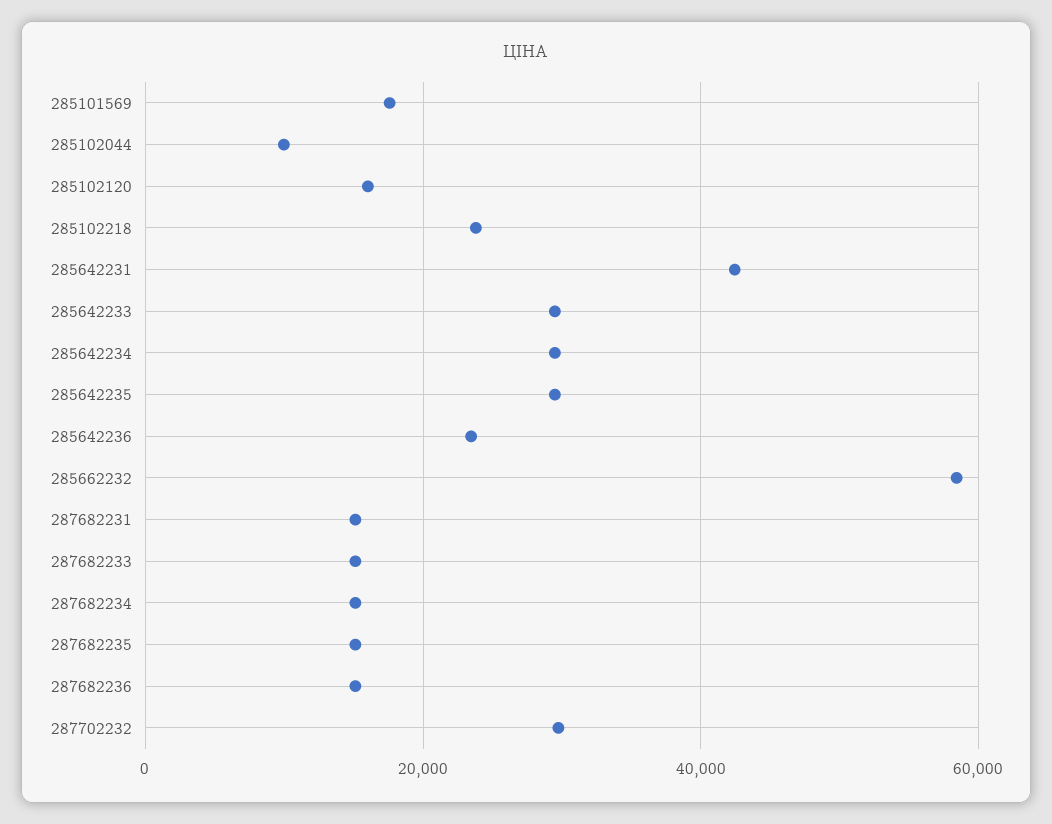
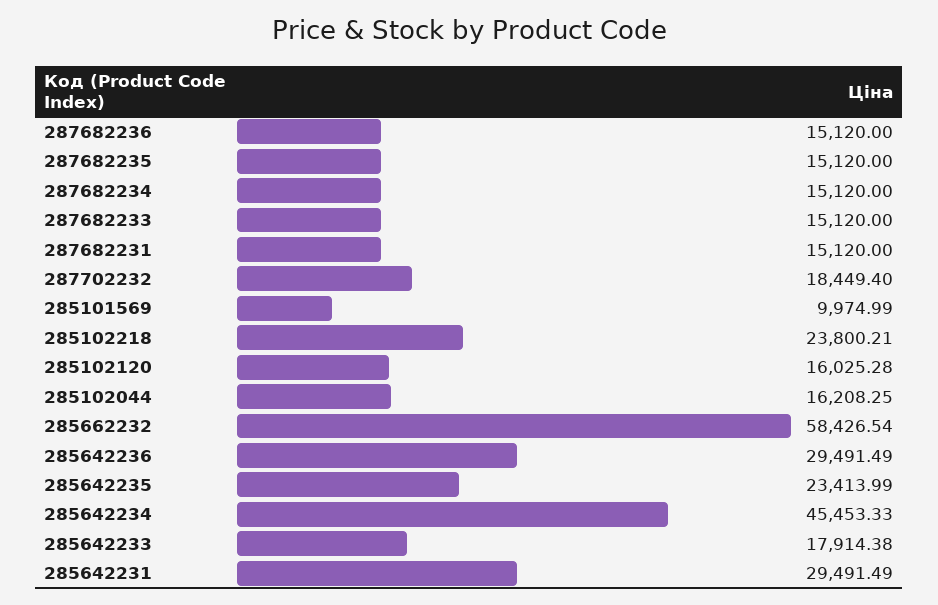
285101569: 18000 -> 9974.99
285102044: 10000 -> 16208.25
285642231: 42000 -> 29491.49
285642233: 30000 -> 17914.38
285642234: 30000 -> 45453.33
285642235: 30000 -> 23413.99
285642236: 24000 -> 29491.49
287702232: 30000 -> 18449.4

